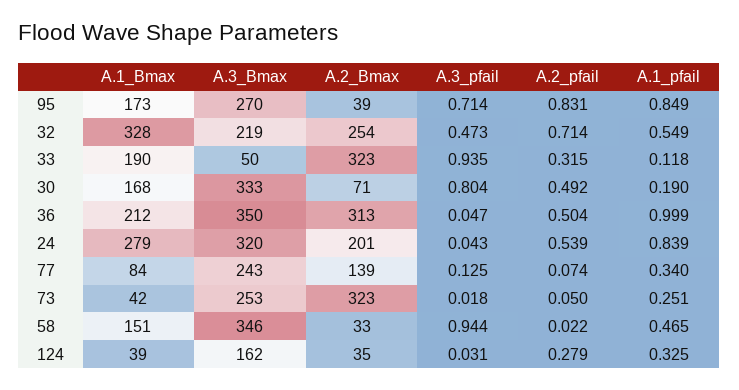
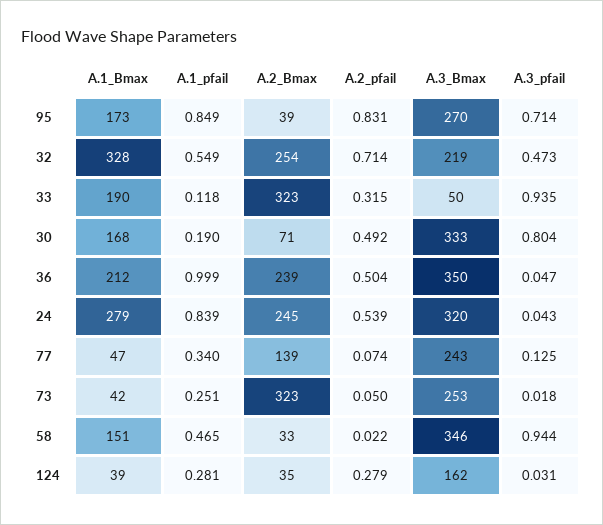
A.2_Bmax, 36: 313 -> 239
A.2_Bmax, 24: 201 -> 245
A.1_Bmax, 77: 84 -> 47
A.1_pfail, 124: 0.325 -> 0.281

